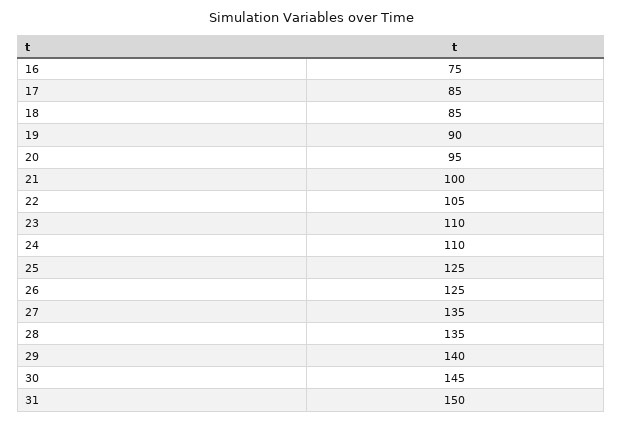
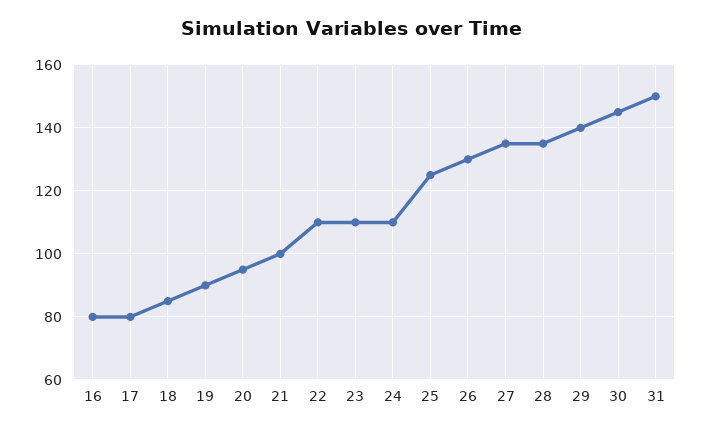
16: 75 -> 80
17: 85 -> 80
22: 105 -> 110
26: 125 -> 130

